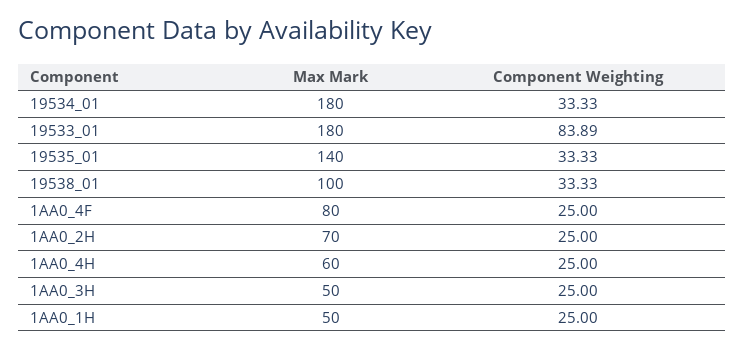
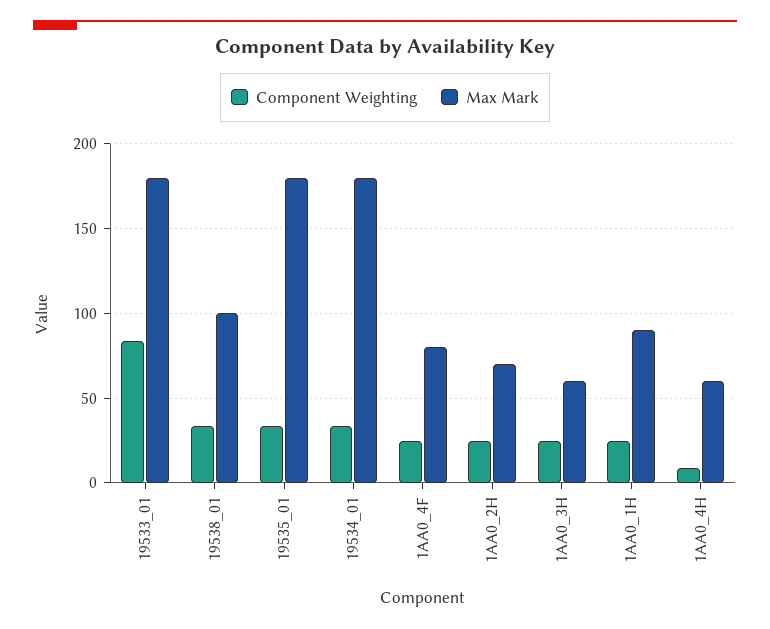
Max Mark, 19535_01: 140 -> 180
Component Weighting, 1AA0_4H: 25 -> 10
Max Mark, 1AA0_3H: 50 -> 60
Max Mark, 1AA0_1H: 50 -> 90

